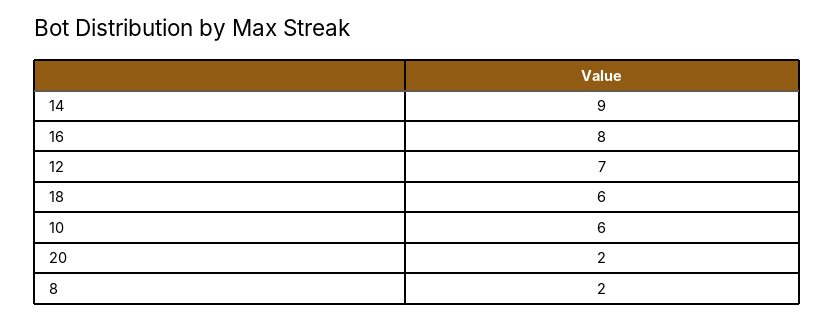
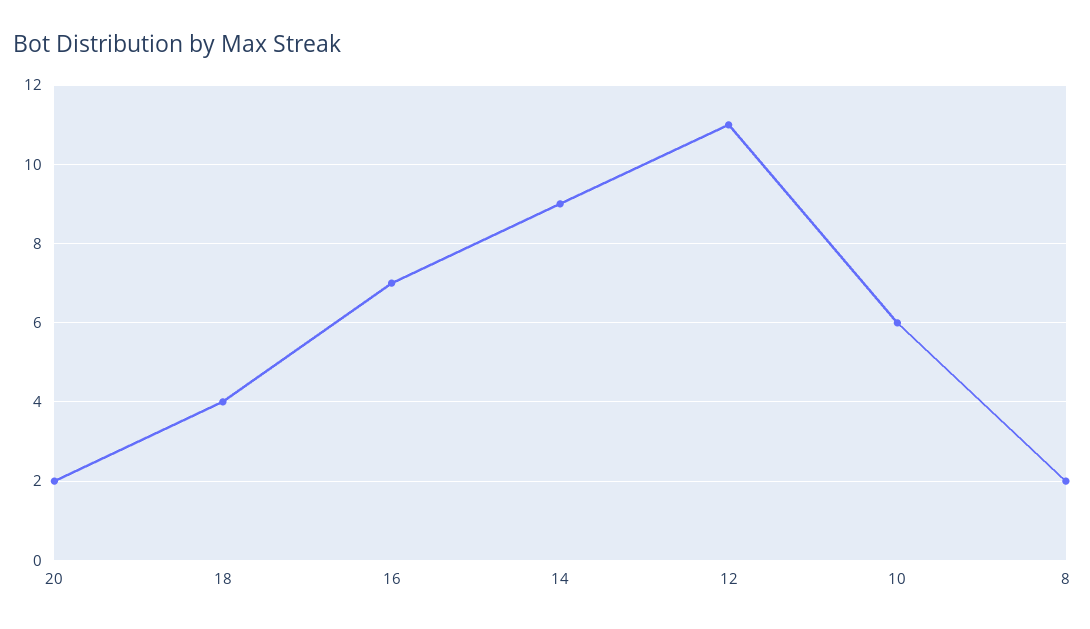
16: 8 -> 7
12: 7 -> 11
18: 6 -> 4

